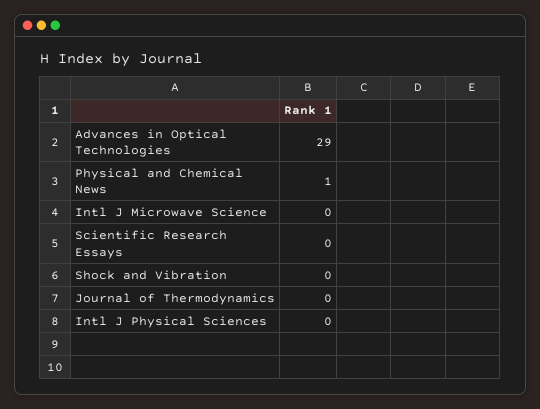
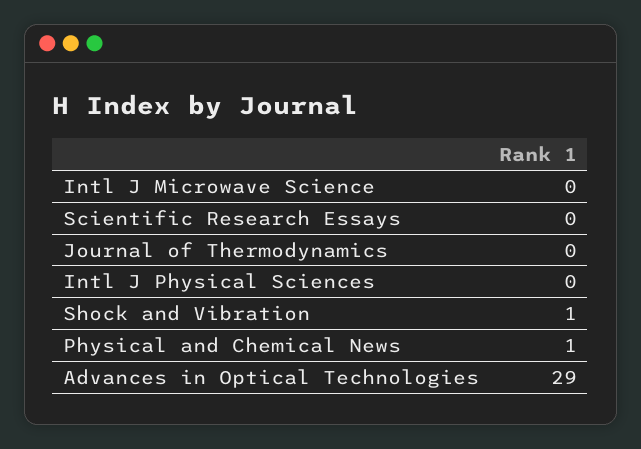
Shock and Vibration: 0 -> 1

